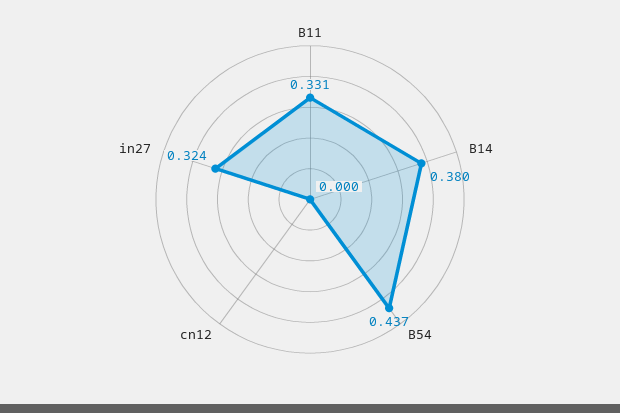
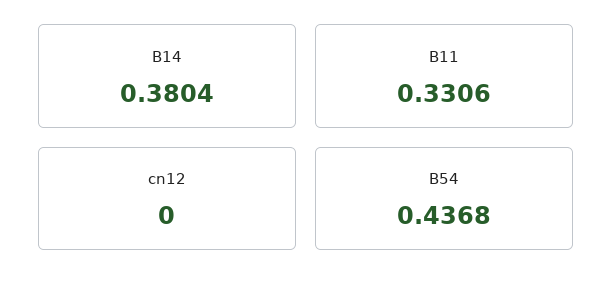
in27: 0.324 -> none

